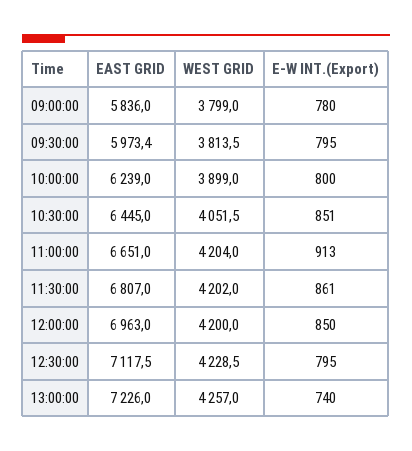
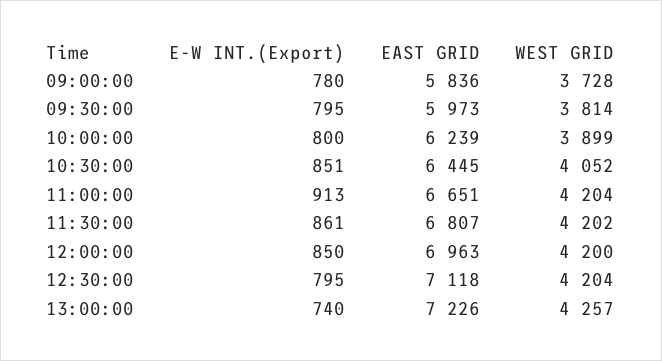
WEST GRID, 09:00:00: 3799 -> 3728
WEST GRID, 12:30:00: 4228.5 -> 4204

